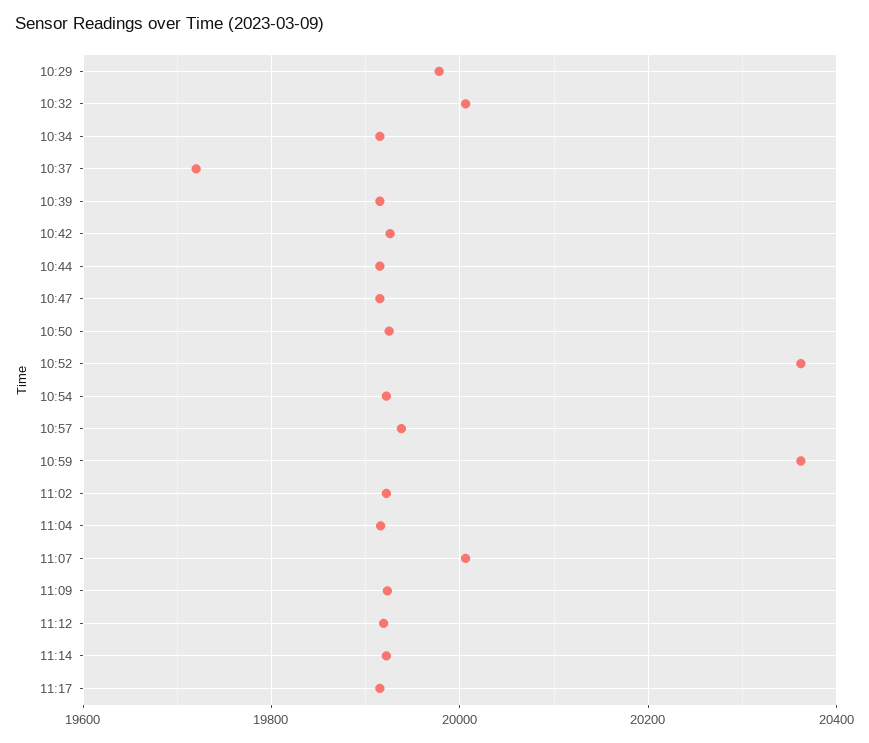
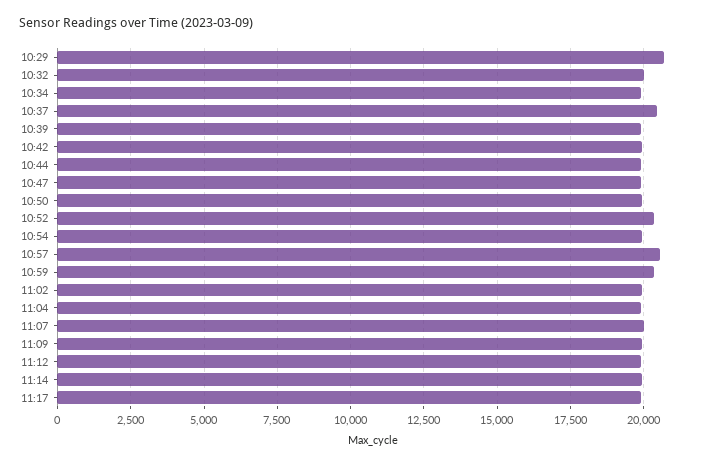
10:29: 19980 -> 20750
10:37: 19720 -> 20500
10:57: 19940 -> 20500

